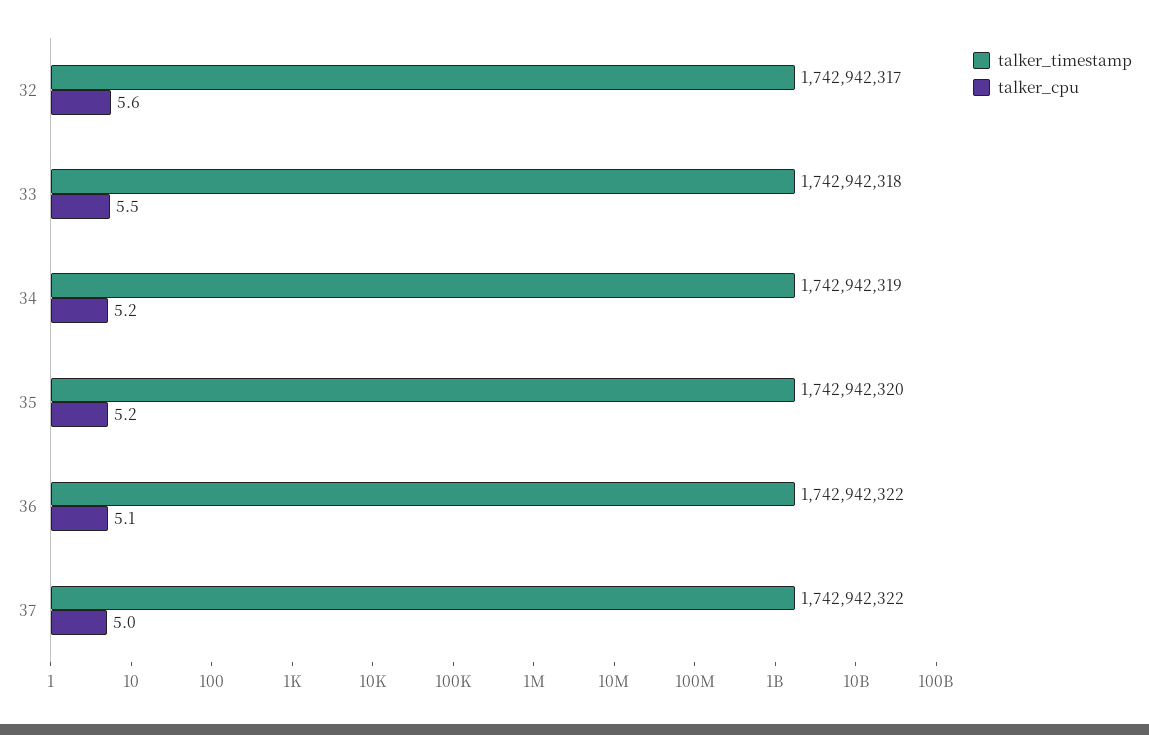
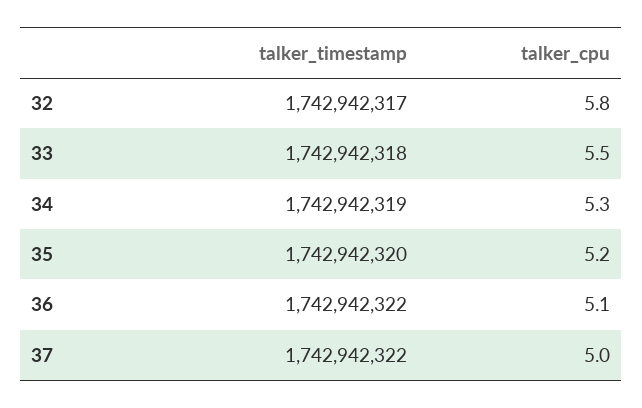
talker_cpu, 32: 5.6 -> 5.8
talker_cpu, 34: 5.2 -> 5.3

